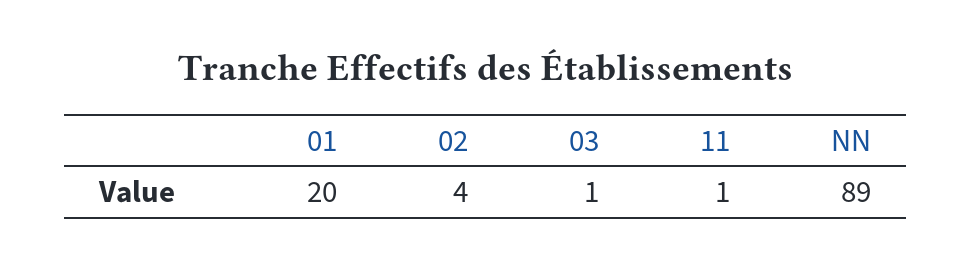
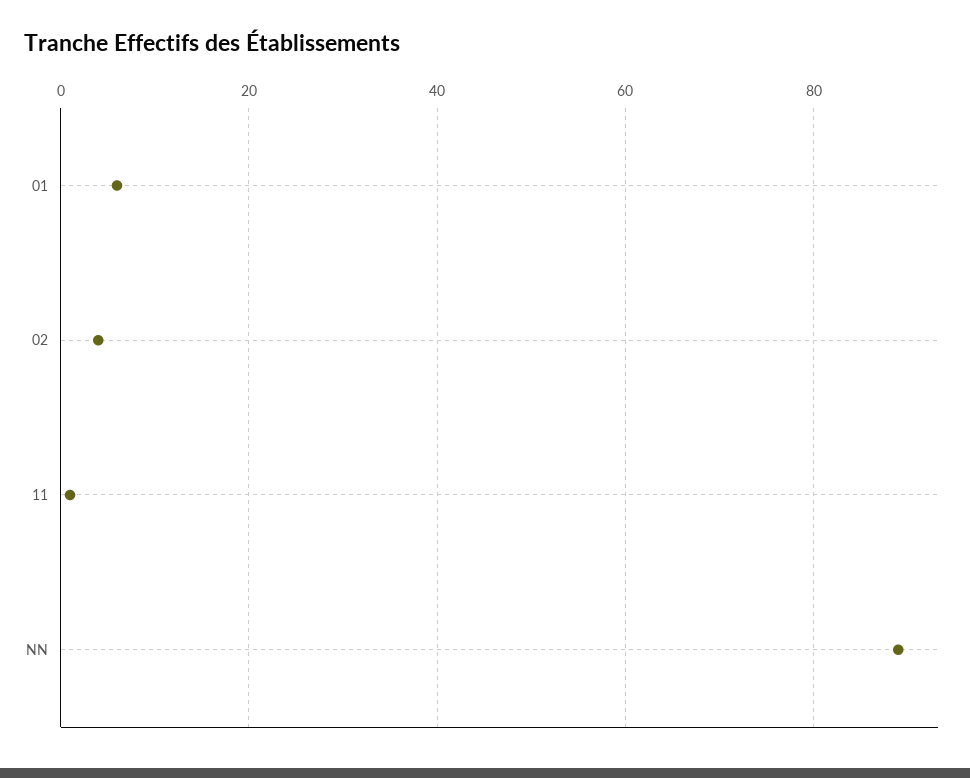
01: 20 -> 5
03: 1 -> none

